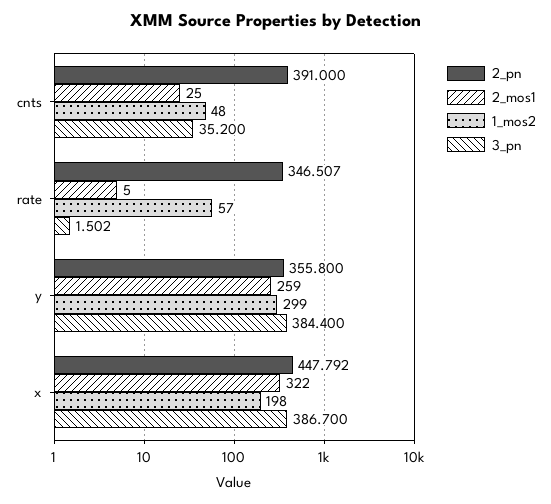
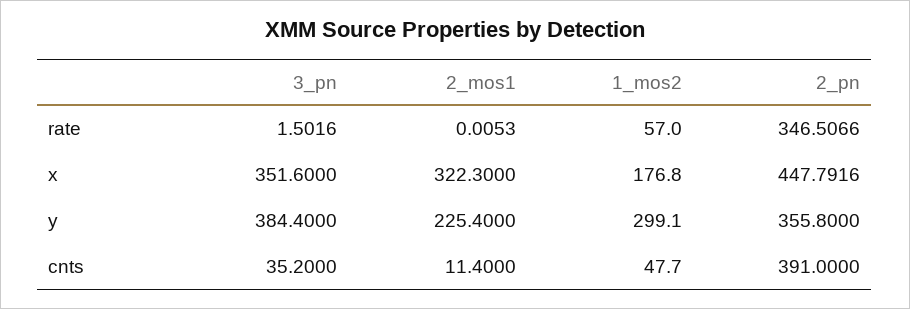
2_mos1, cnts: 25 -> 11.4
2_mos1, rate: 5 -> 0.0053
2_mos1, y: 259 -> 225.4
1_mos2, x: 198 -> 176.8
3_pn, x: 386.7 -> 351.6

